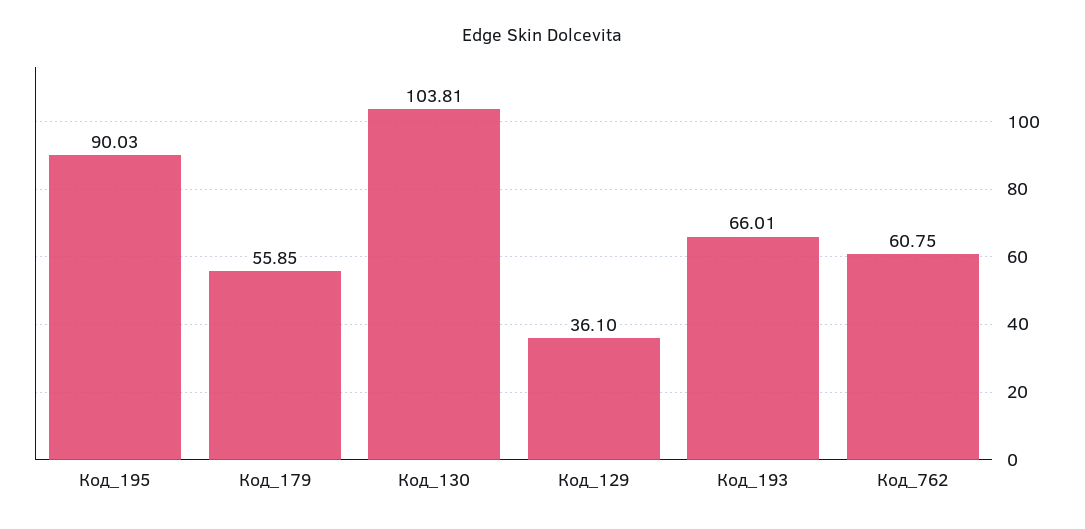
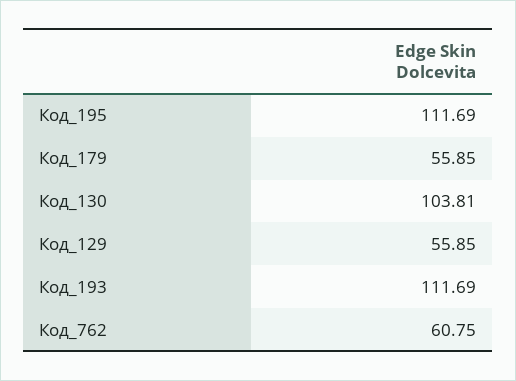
Код_195: 90.03 -> 111.69
Код_129: 36.1 -> 55.85
Код_193: 66.01 -> 111.69

